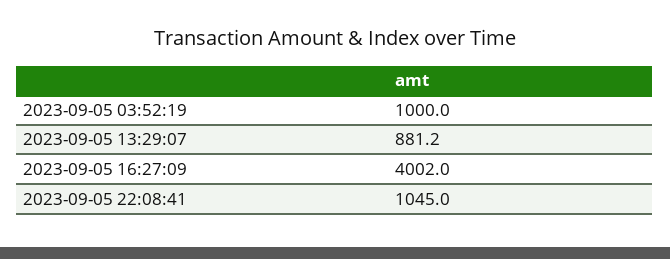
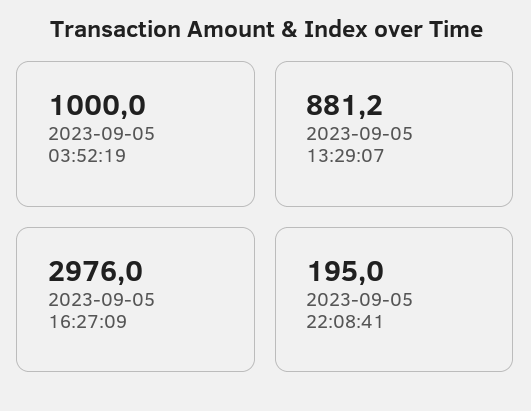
2023-09-05 16:27:09: 4002 -> 2976
2023-09-05 22:08:41: 1045 -> 195

